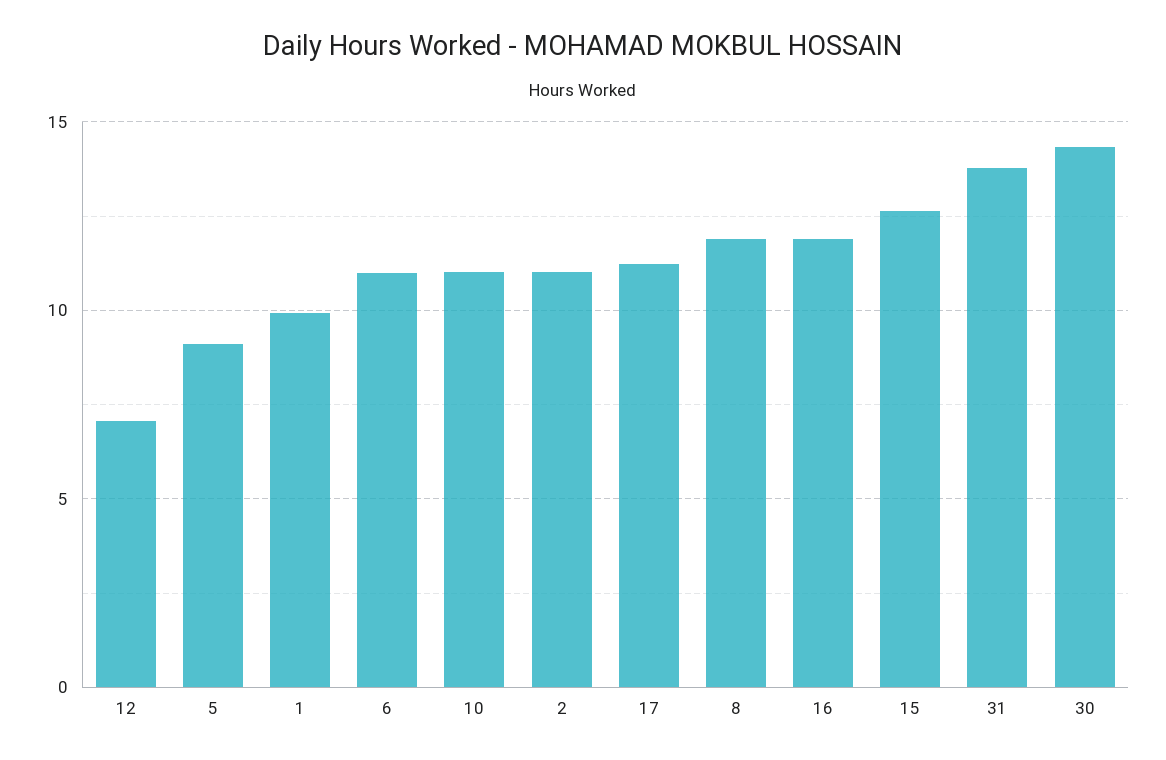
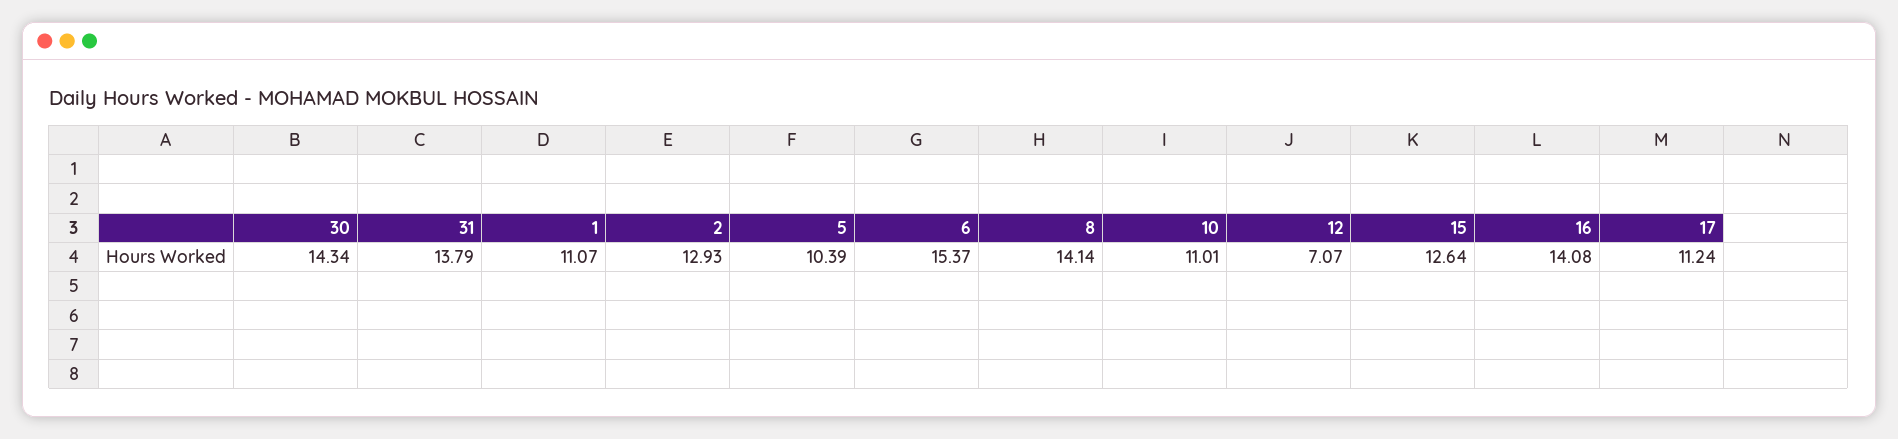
5: 9 -> 10.39
1: 10 -> 11.07
6: 11 -> 15.37
2: 11 -> 12.93
8: 12 -> 14.14
16: 12 -> 14.08

